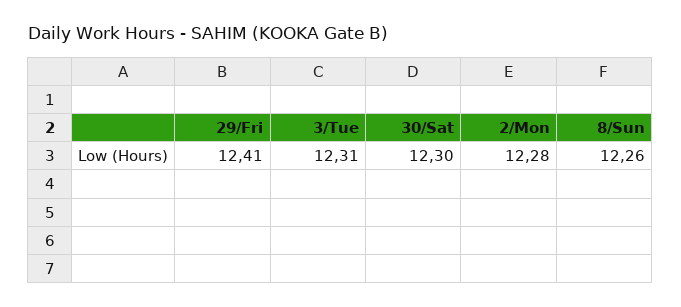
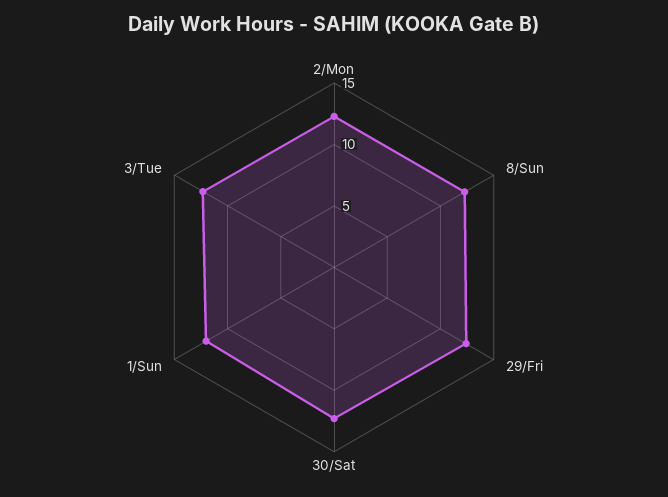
1/Sun: none -> 12

